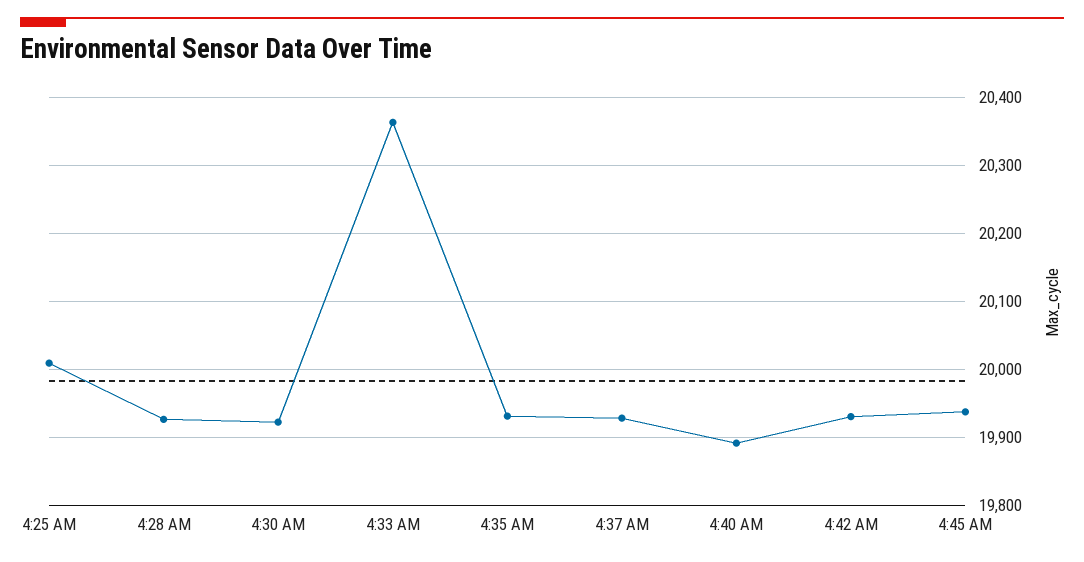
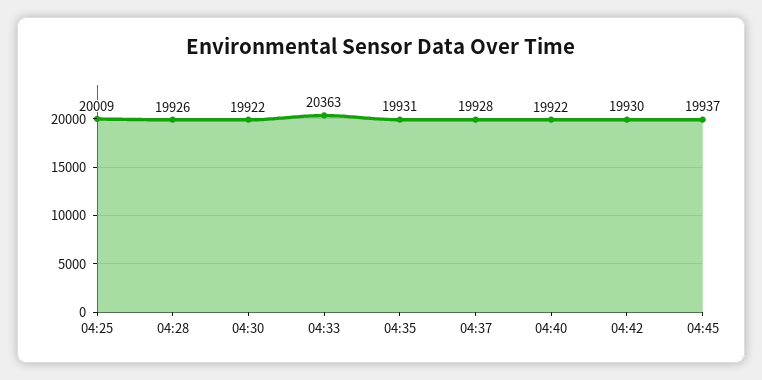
4:40 AM: 19890 -> 19922

